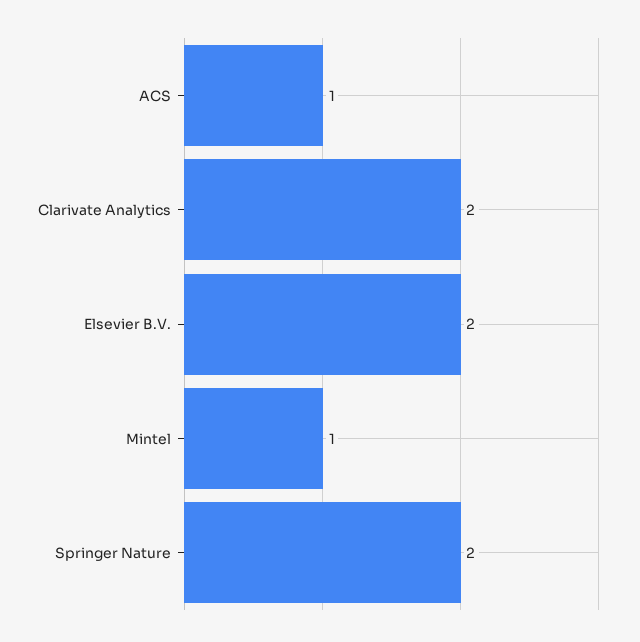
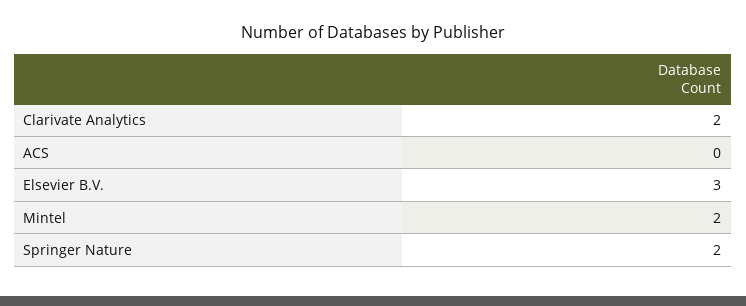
ACS: 1 -> 0
Elsevier B.V.: 2 -> 3
Mintel: 1 -> 2

